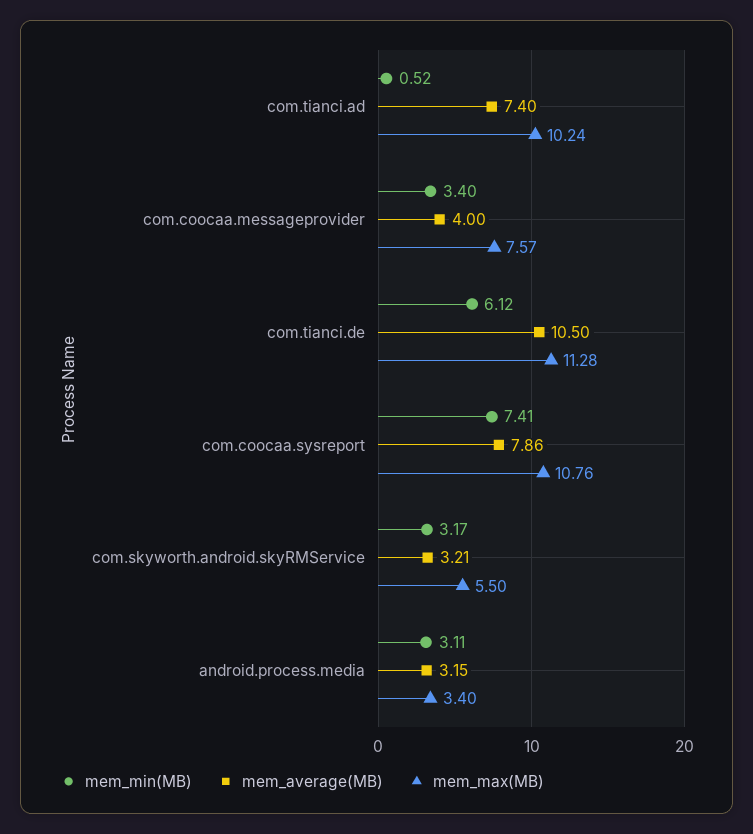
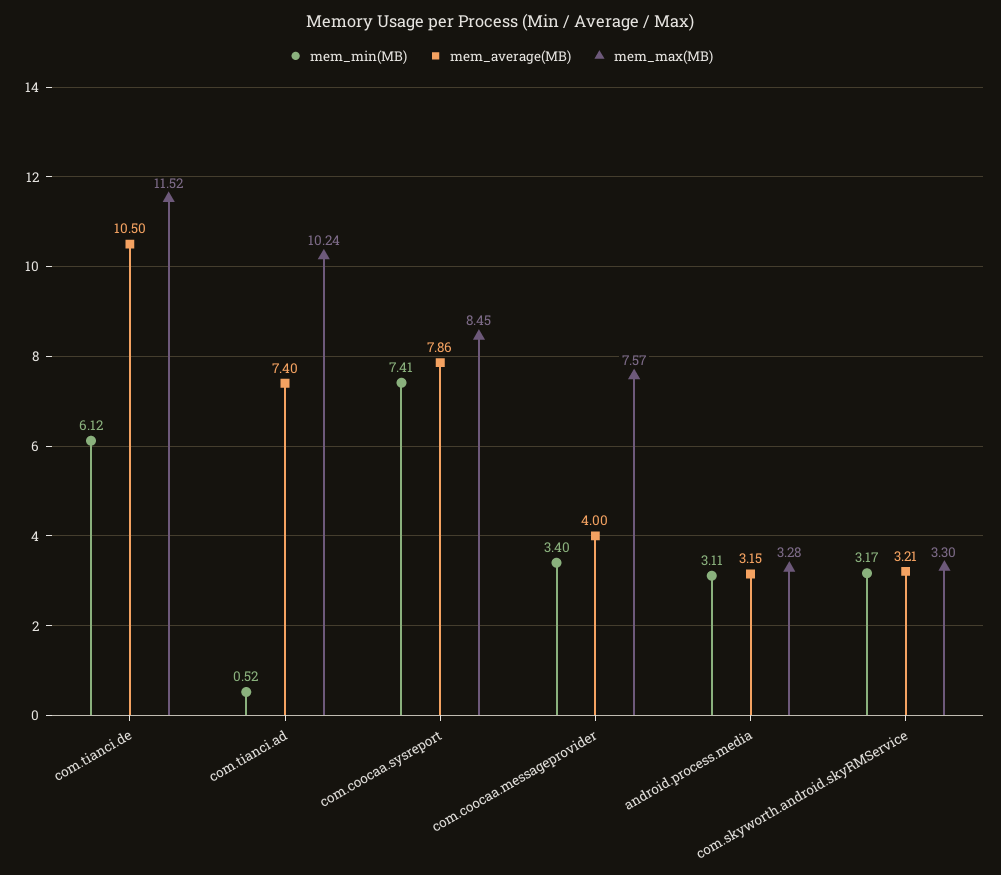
mem_max(MB), com.tianci.de: 11.28 -> 11.52
mem_max(MB), com.coocaa.sysreport: 10.76 -> 8.45
mem_max(MB), com.skyworth.android.skyRMService: 5.5 -> 3.3
mem_max(MB), android.process.media: 3.4 -> 3.28

